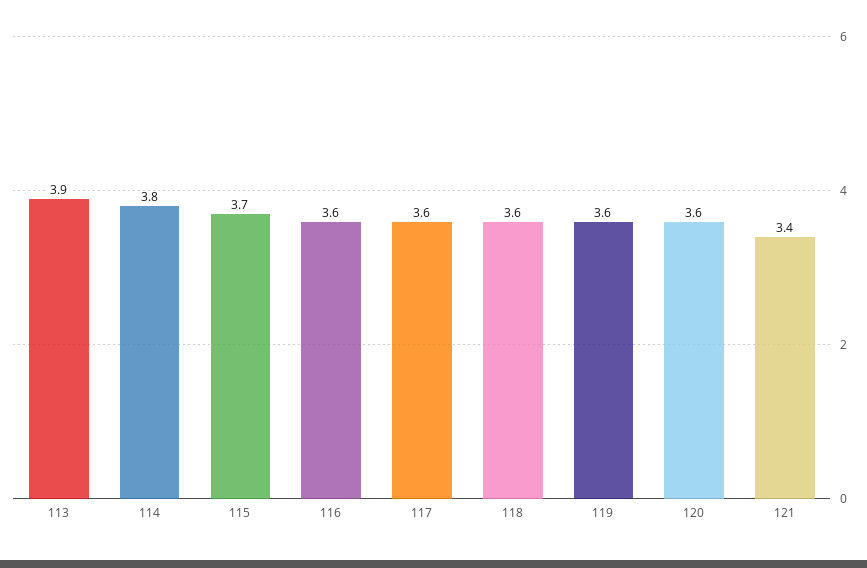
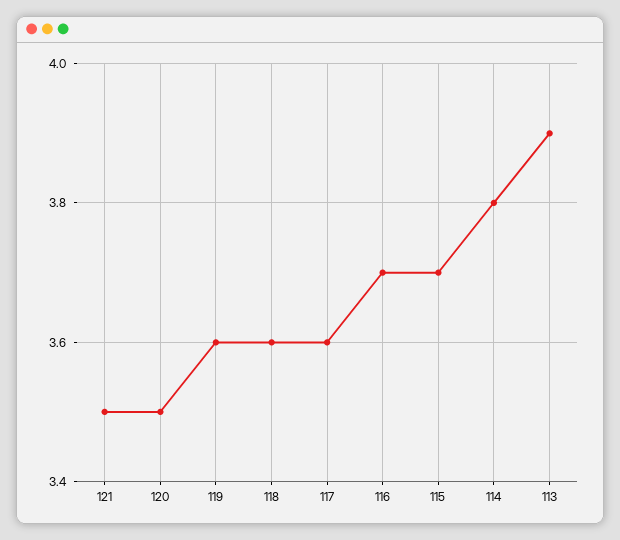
116: 3.6 -> 3.7
120: 3.6 -> 3.5
121: 3.4 -> 3.5

